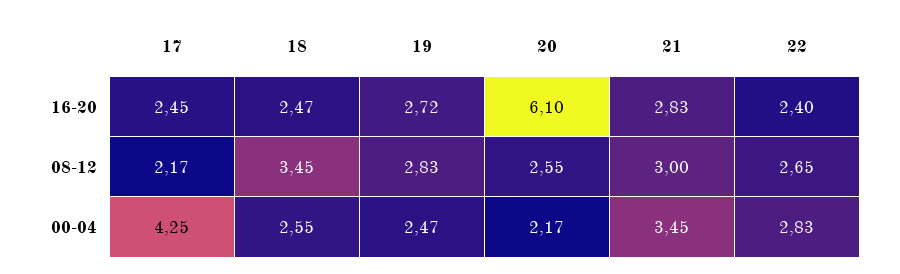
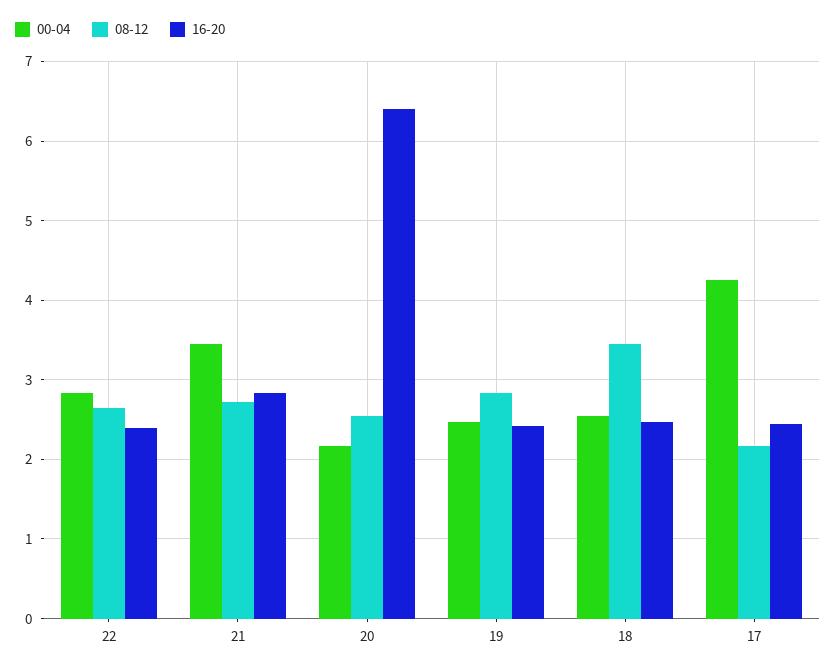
16-20, 19: 2.72 -> 2.4
16-20, 20: 6.1 -> 6.4
08-12, 21: 3 -> 2.7

